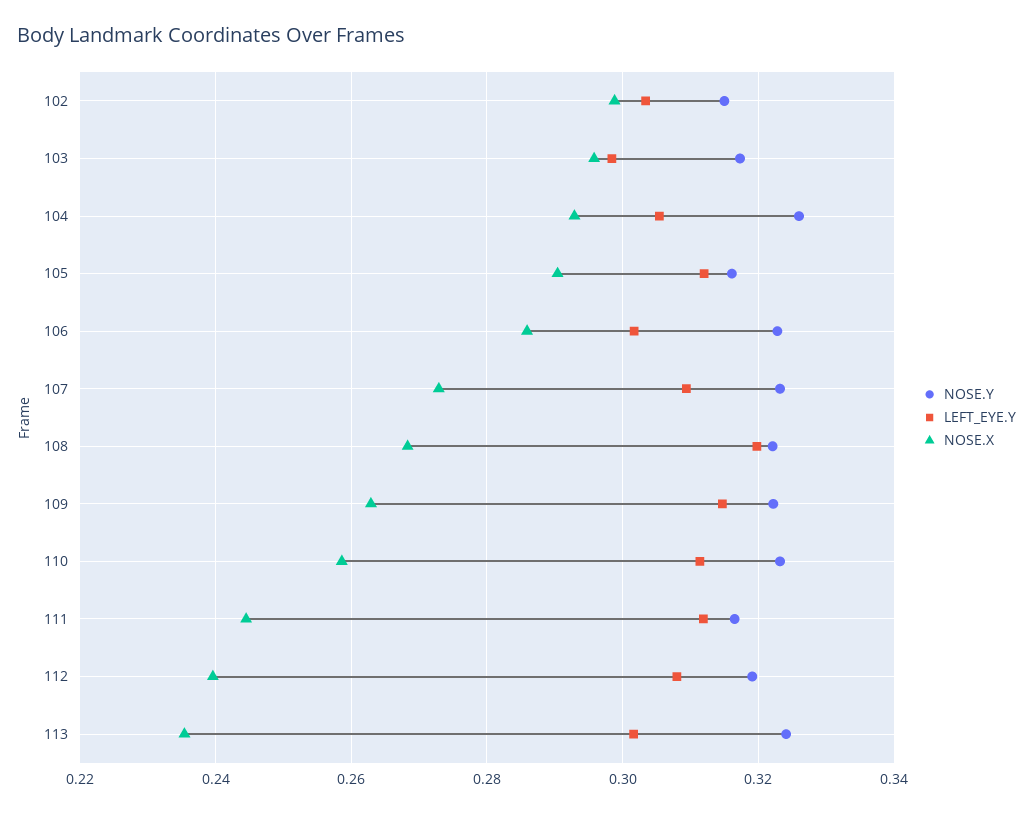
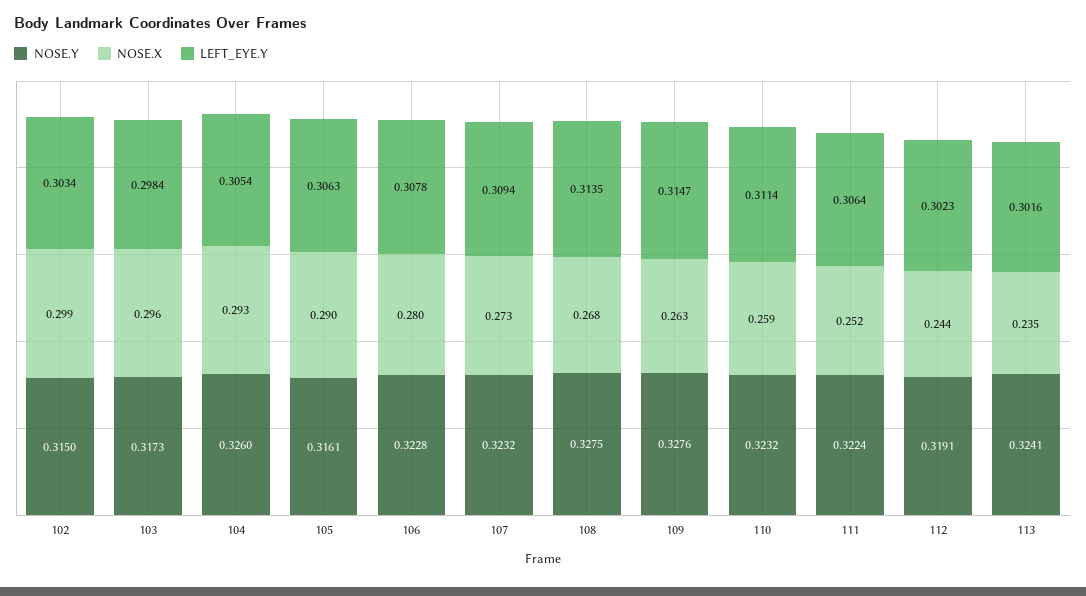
LEFT_EYE.Y, 105: 0.312 -> 0.3063
LEFT_EYE.Y, 106: 0.302 -> 0.3078
NOSE.X, 106: 0.286 -> 0.28
NOSE.Y, 108: 0.322 -> 0.3275
LEFT_EYE.Y, 108: 0.32 -> 0.3135
NOSE.Y, 109: 0.322 -> 0.3276
NOSE.Y, 111: 0.316 -> 0.3224
LEFT_EYE.Y, 111: 0.312 -> 0.3064
NOSE.X, 111: 0.244 -> 0.252
LEFT_EYE.Y, 112: 0.308 -> 0.3023
NOSE.X, 112: 0.24 -> 0.244

